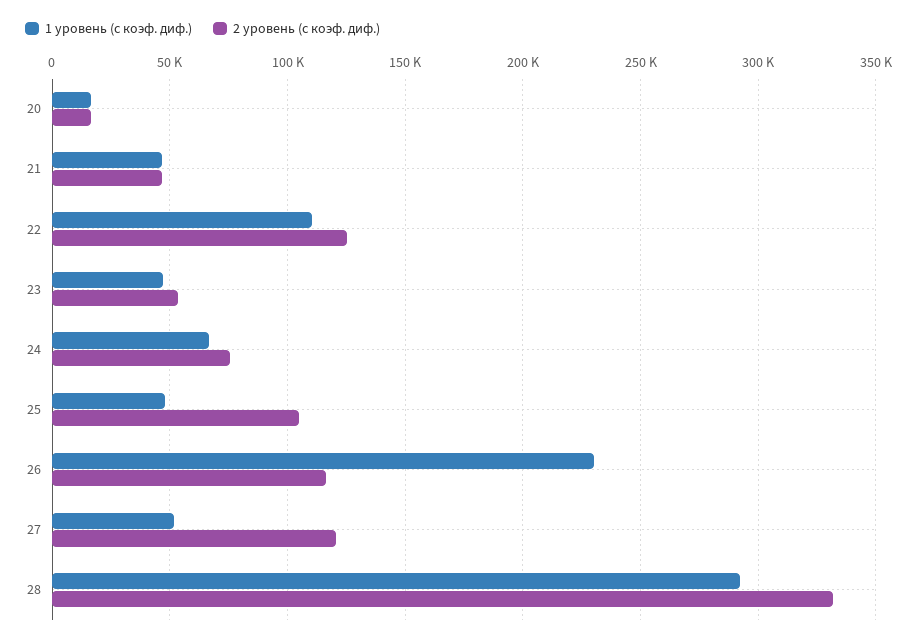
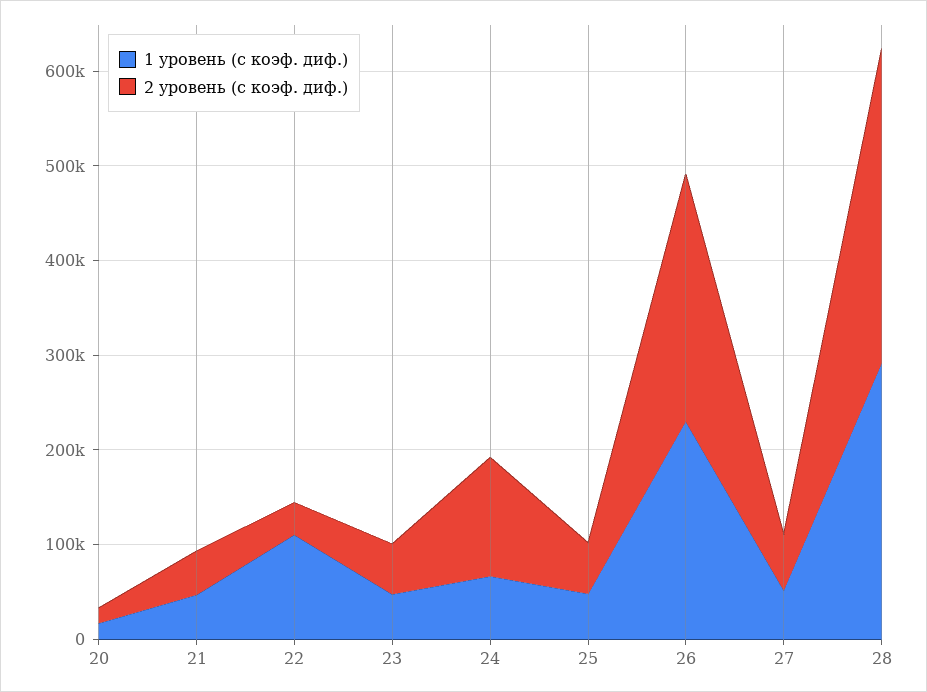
2 уровень (с коэф. диф.), 22: 125000 -> 40000
2 уровень (с коэф. диф.), 24: 75000 -> 120000
2 уровень (с коэф. диф.), 25: 105000 -> 60000
2 уровень (с коэф. диф.), 26: 115000 -> 260000
2 уровень (с коэф. диф.), 27: 120000 -> 60000

